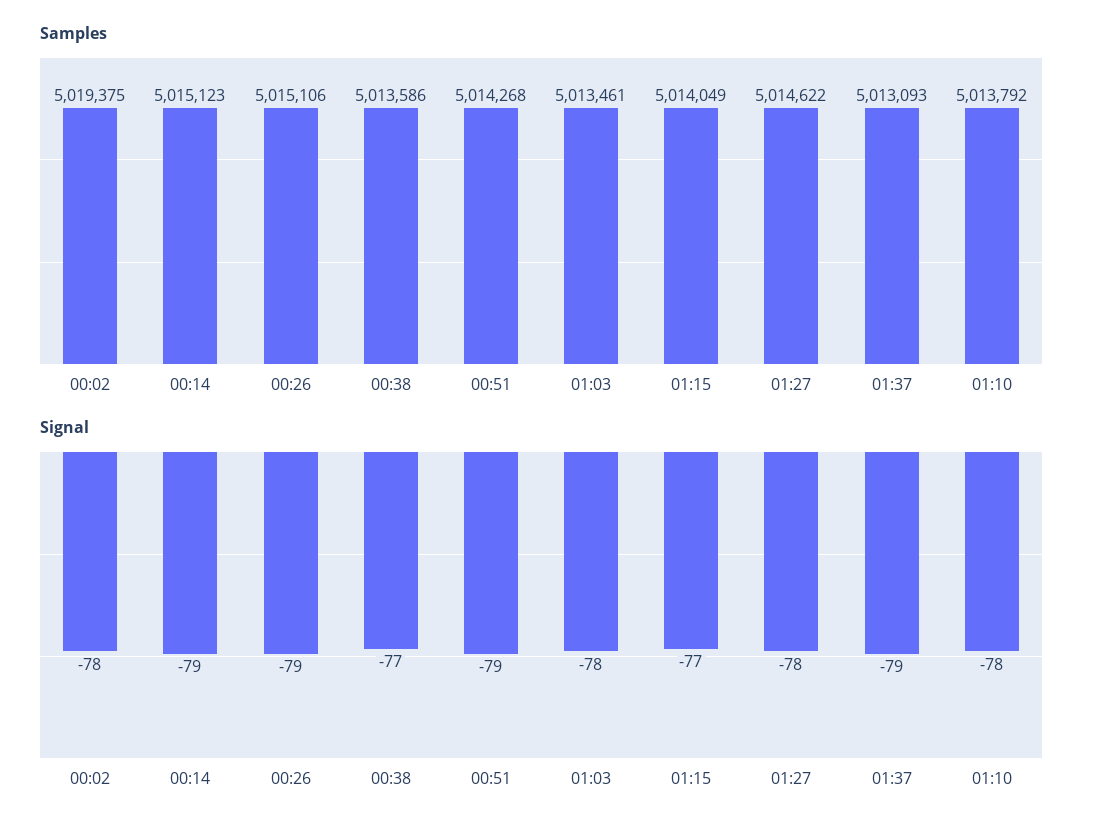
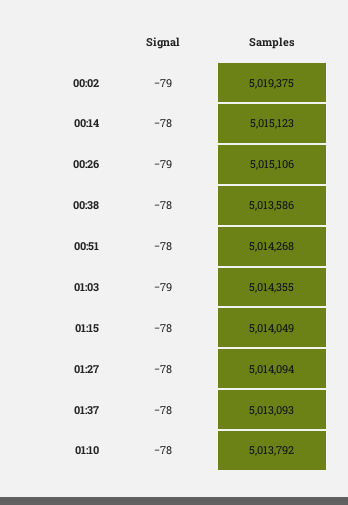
Samples, 01:03: 5013461 -> 5014355
Samples, 01:27: 5014622 -> 5014094
Signal, 00:02: -78 -> -79
Signal, 00:14: -79 -> -78
Signal, 00:38: -77 -> -78
Signal, 00:51: -79 -> -78
Signal, 01:03: -78 -> -79
Signal, 01:15: -77 -> -78
Signal, 01:37: -79 -> -78

